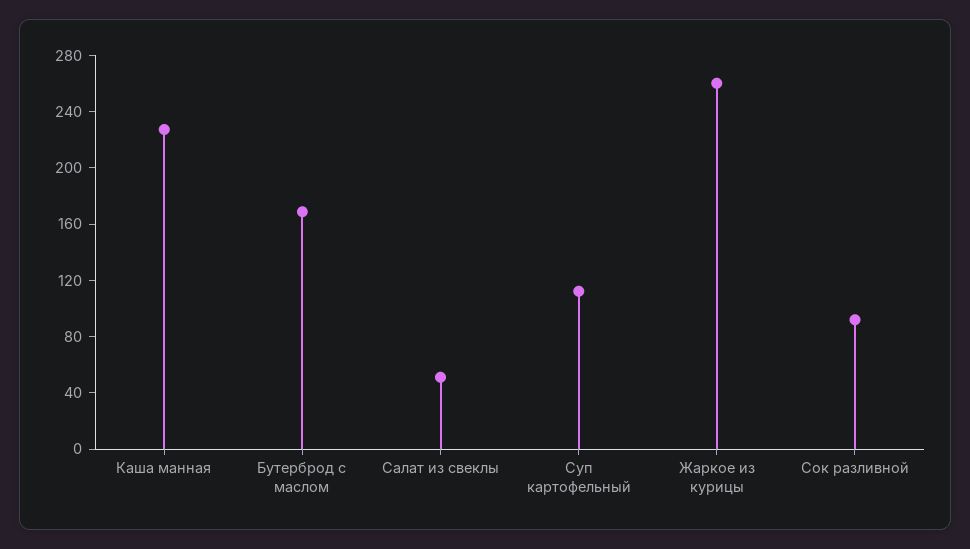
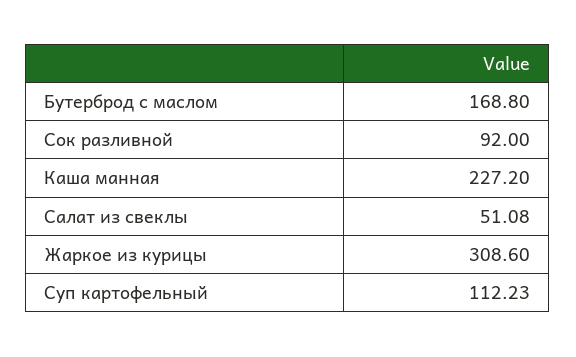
Жаркое из курицы: 260 -> 308.6

